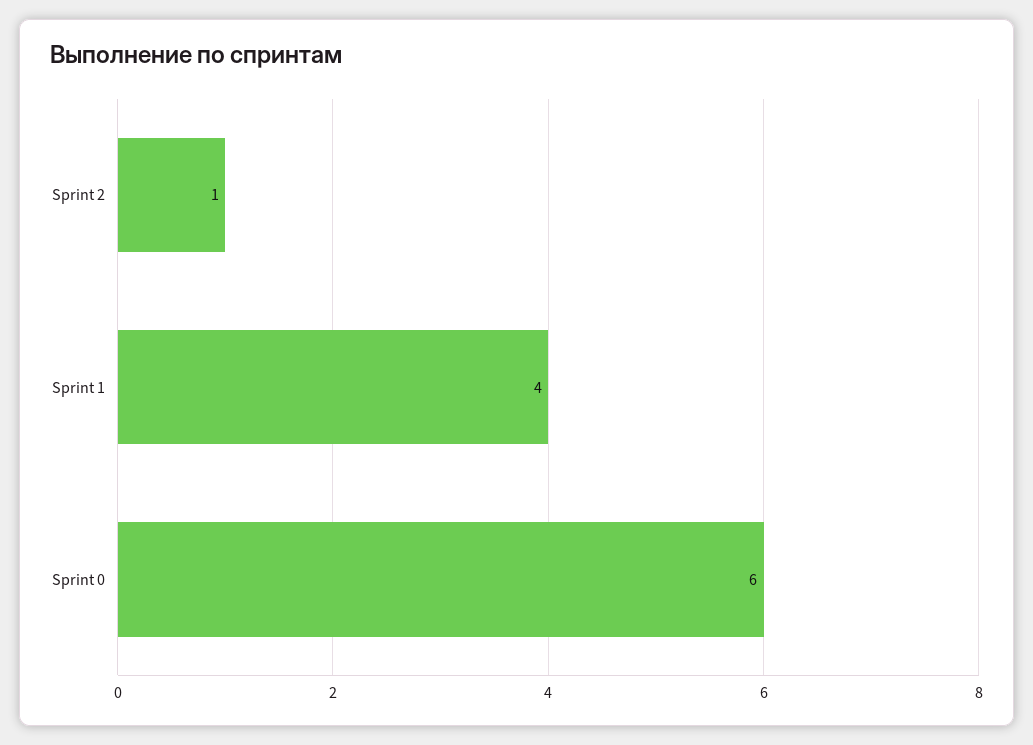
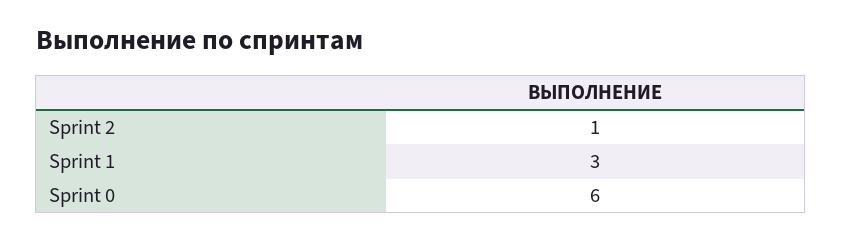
Sprint 1: 4 -> 3

